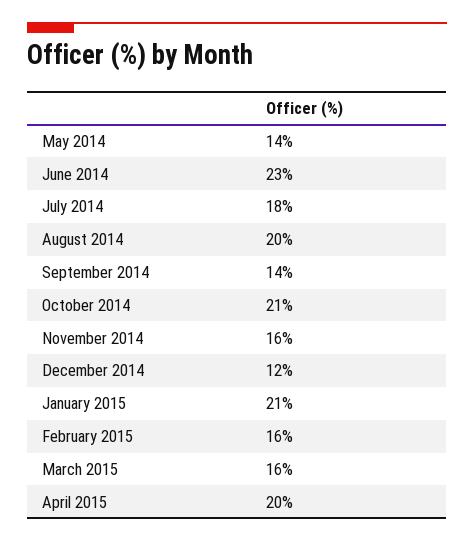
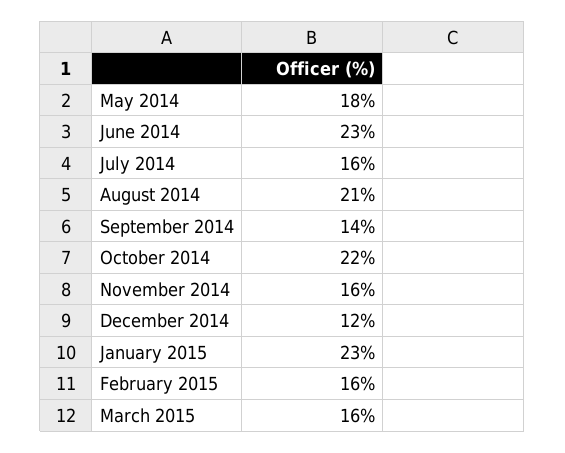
May 2014: 14 -> 18
July 2014: 18 -> 16
August 2014: 20 -> 21
October 2014: 21 -> 22
January 2015: 21 -> 23
April 2015: 20 -> none

